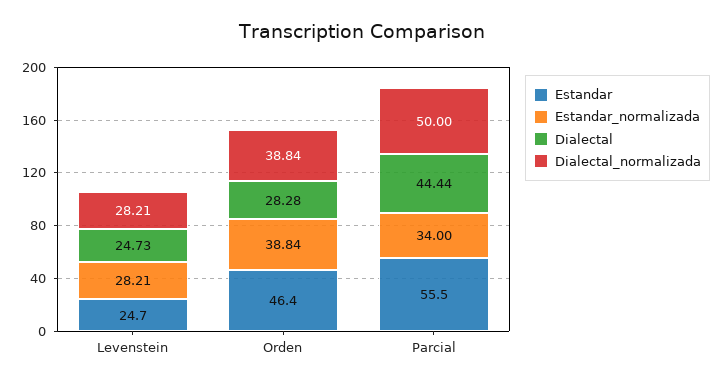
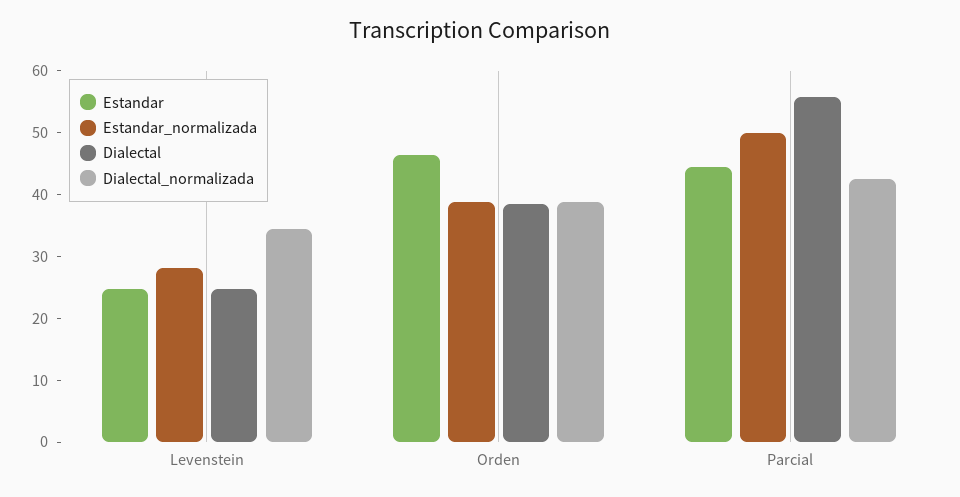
Dialectal_normalizada, Levenstein: 28.21 -> 34
Dialectal, Orden: 28.28 -> 38
Estandar, Parcial: 55.5 -> 44
Estandar_normalizada, Parcial: 34 -> 50
Dialectal, Parcial: 44.44 -> 56
Dialectal_normalizada, Parcial: 50 -> 42

